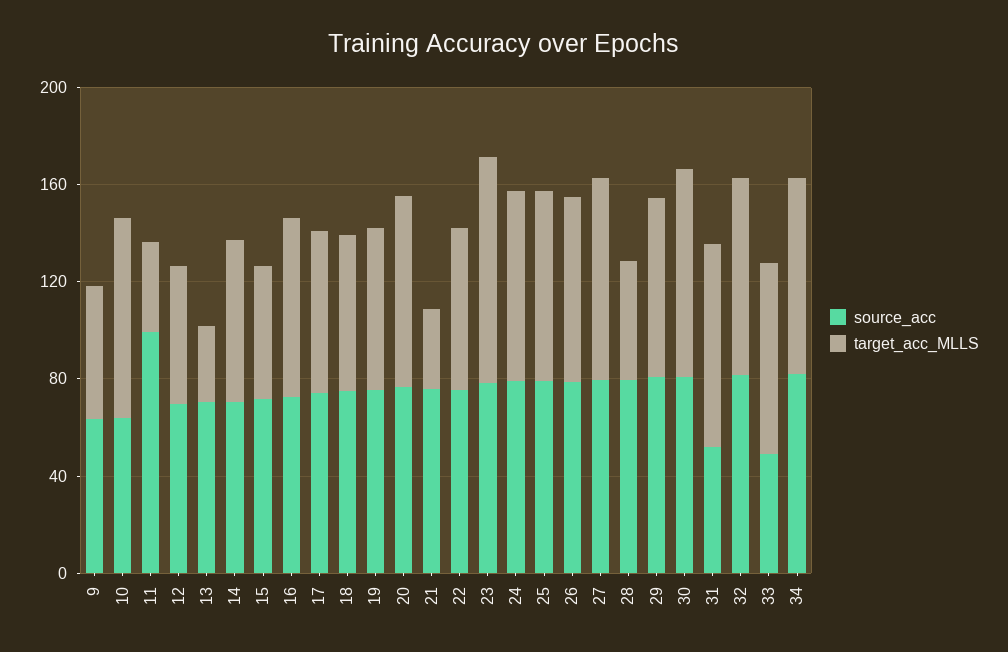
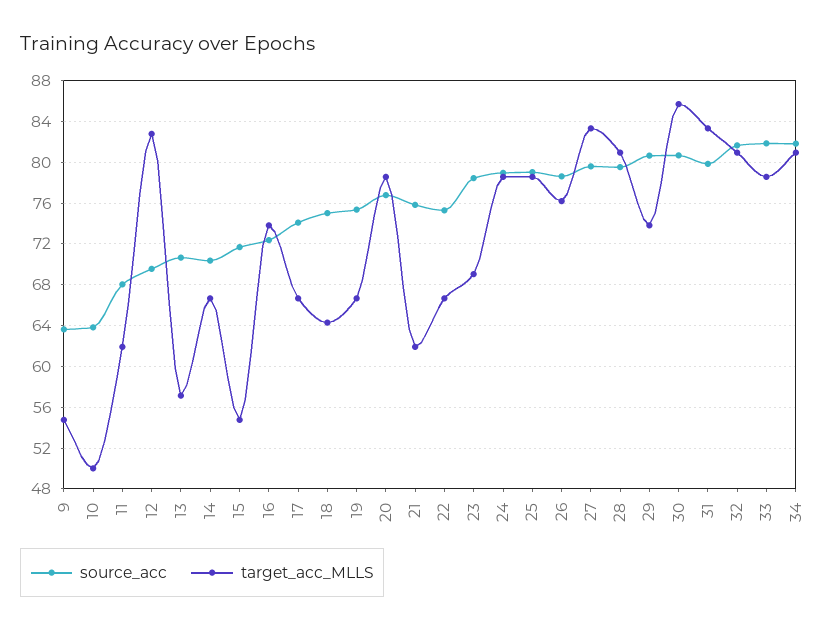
target_acc_MLLS, 10: 80 -> 50
source_acc, 11: 100 -> 68
target_acc_MLLS, 11: 40 -> 62
target_acc_MLLS, 12: 60 -> 83
target_acc_MLLS, 13: 30 -> 57
target_acc_MLLS, 21: 30 -> 62
target_acc_MLLS, 23: 90 -> 69
target_acc_MLLS, 28: 50 -> 81
source_acc, 31: 50 -> 80
source_acc, 33: 50 -> 82

